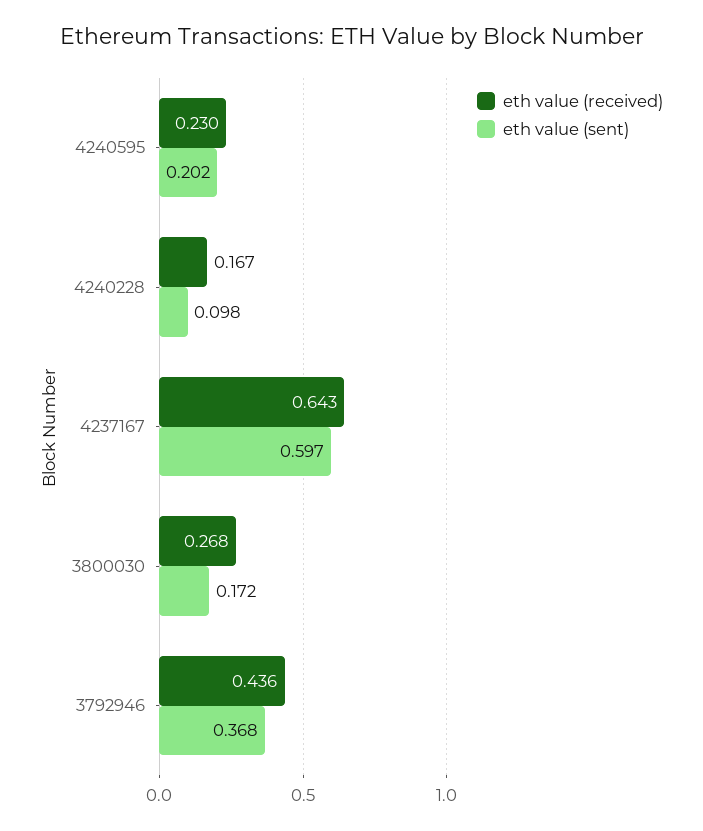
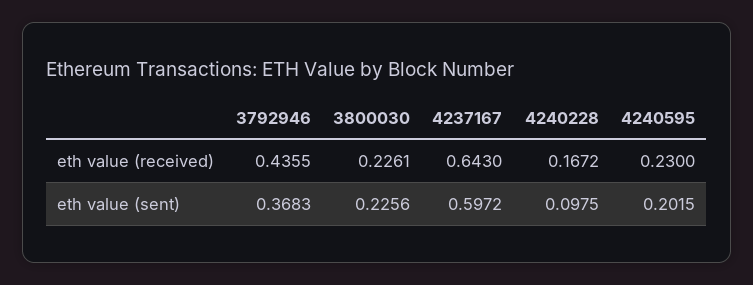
eth value (received), 3800030: 0.268 -> 0.2261
eth value (sent), 3800030: 0.172 -> 0.2256

